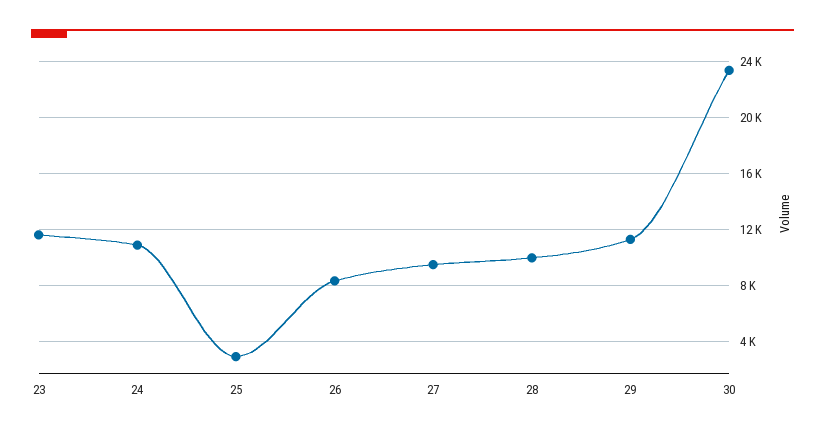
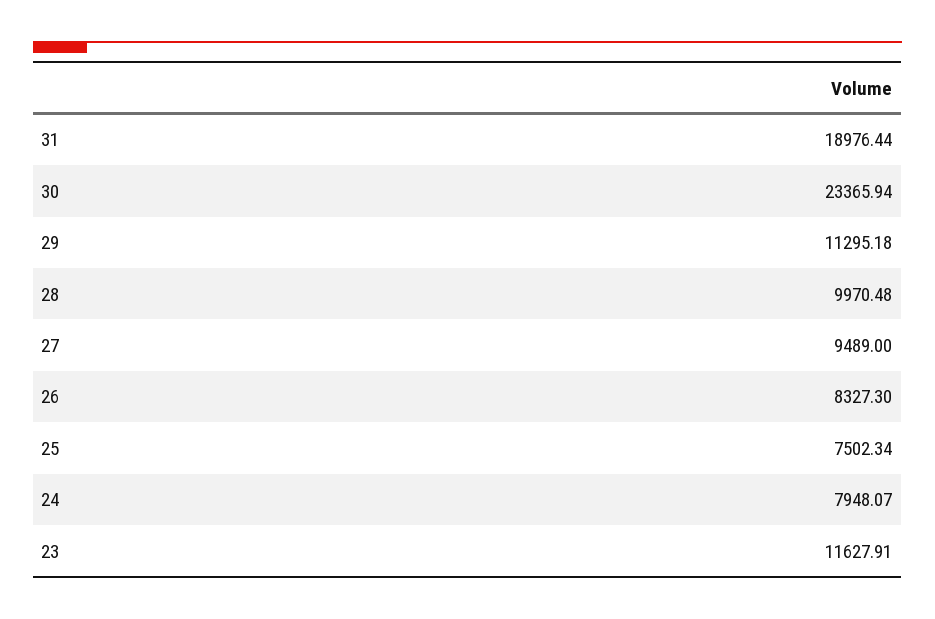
24: 11000 -> 7948.07
25: 3000 -> 7502.34
31: none -> 18976.44

